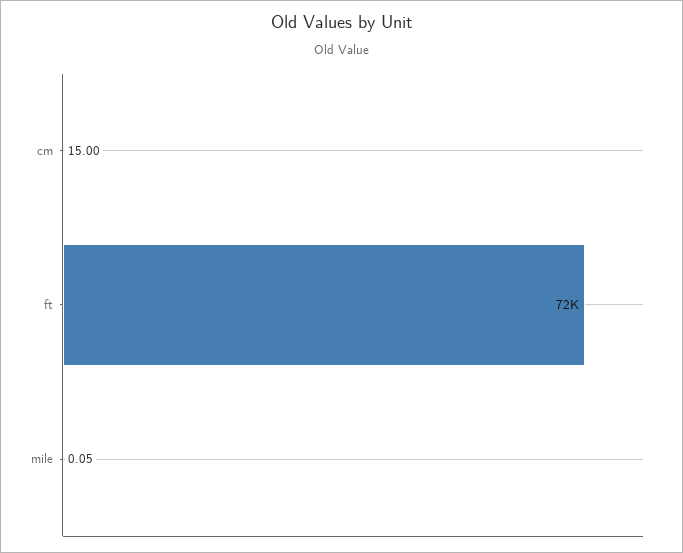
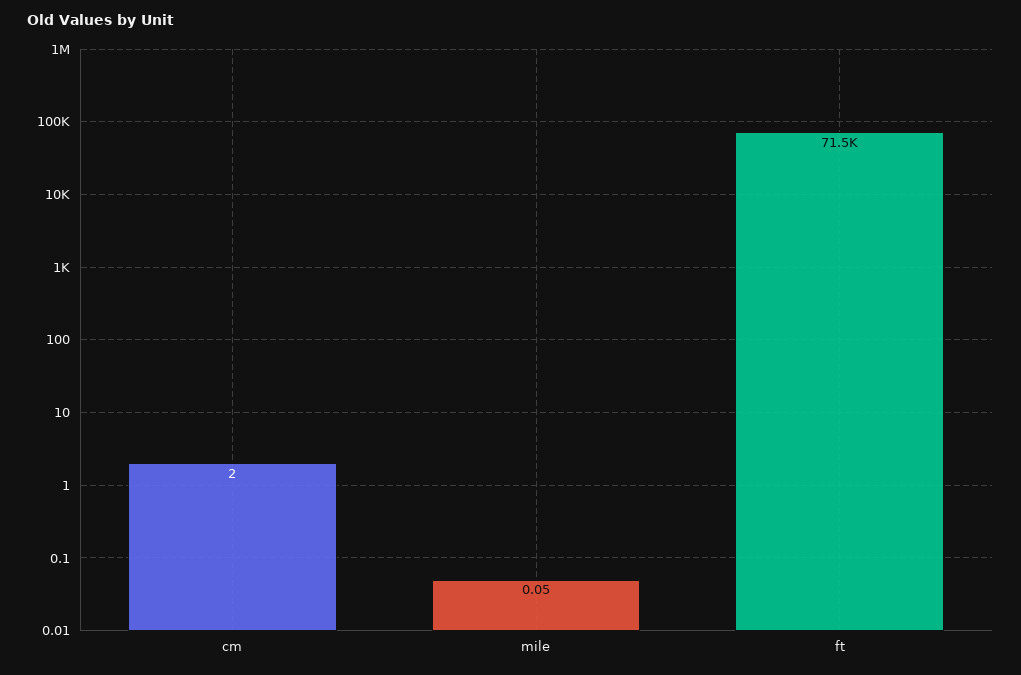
cm: 15 -> 2

